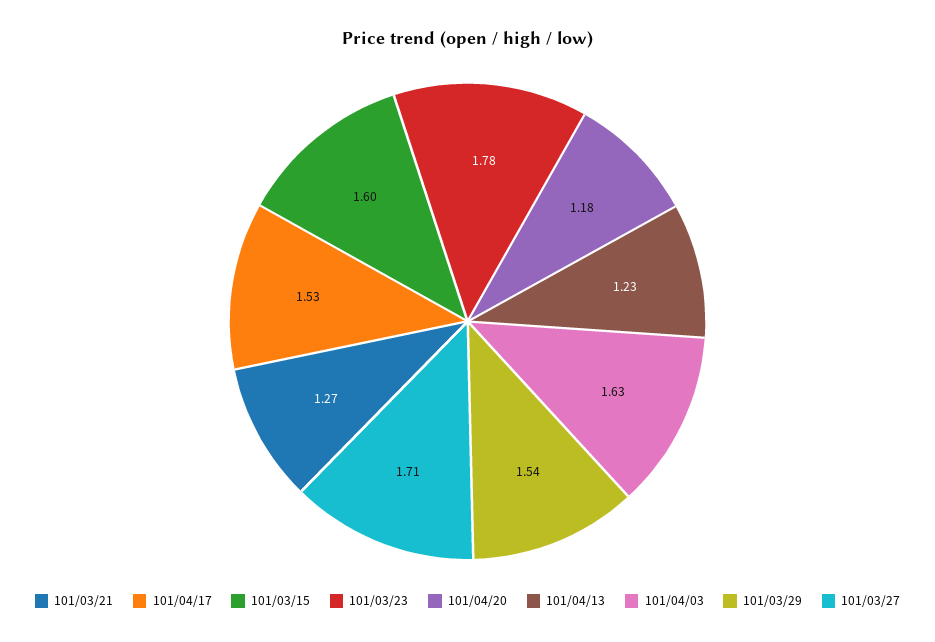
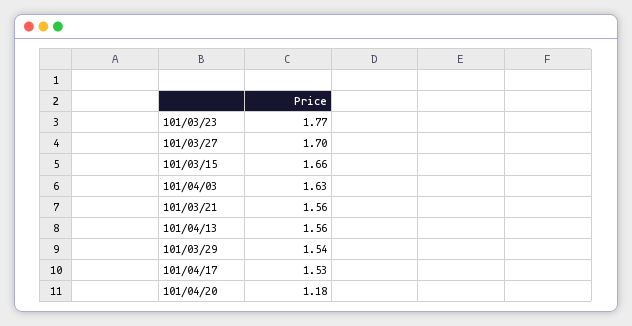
101/03/21: 1.27 -> 1.56
101/03/15: 1.6 -> 1.66
101/03/23: 1.78 -> 1.77
101/04/13: 1.23 -> 1.56
101/03/27: 1.71 -> 1.7

